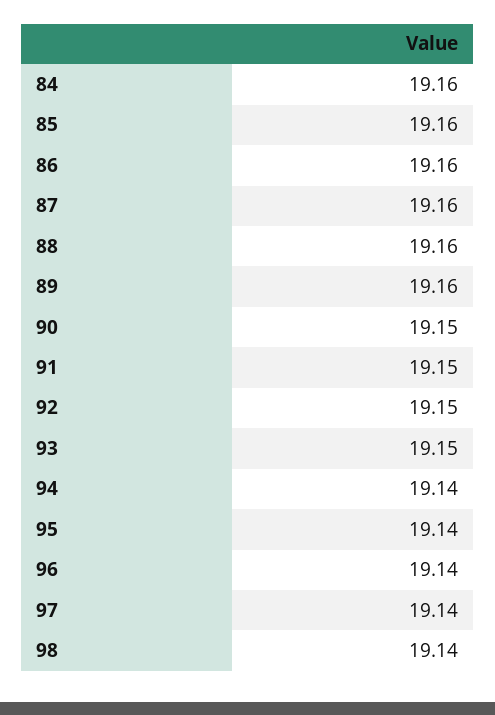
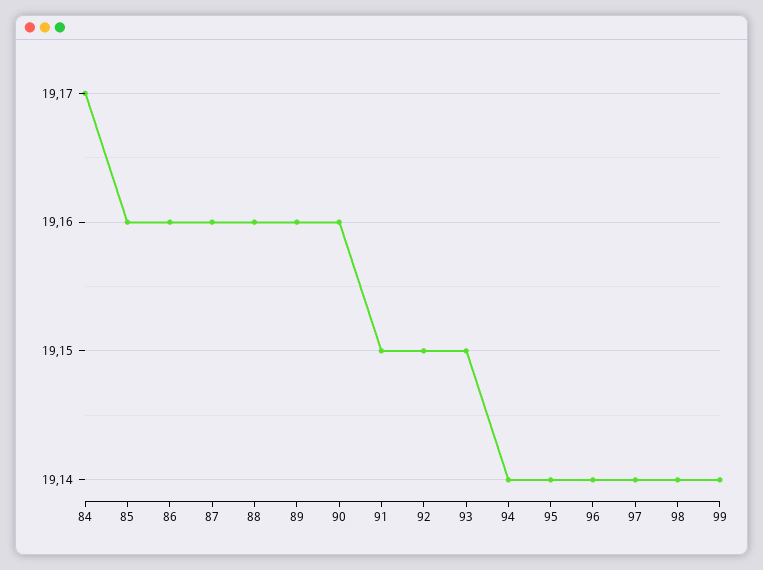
84: 19.16 -> 19.17
90: 19.15 -> 19.16
99: none -> 19.14

